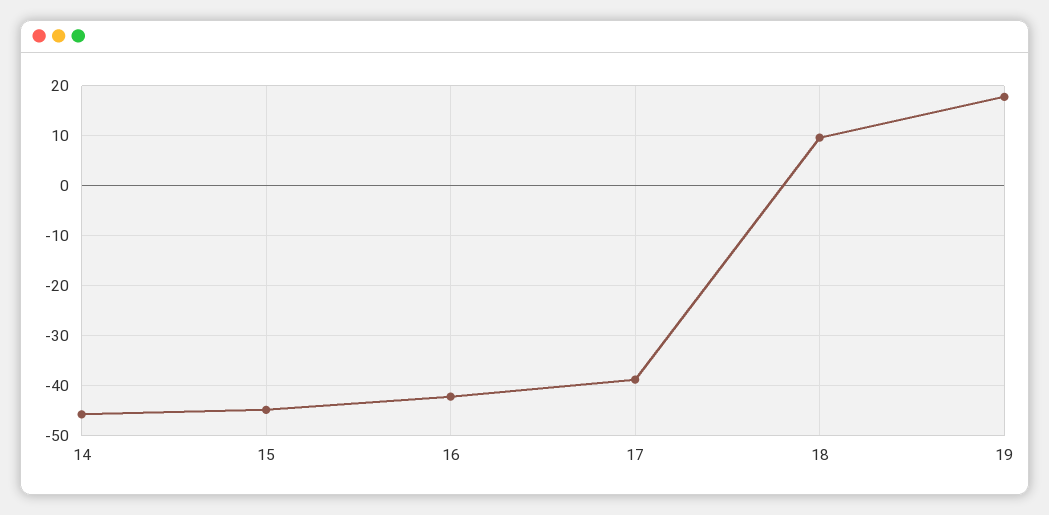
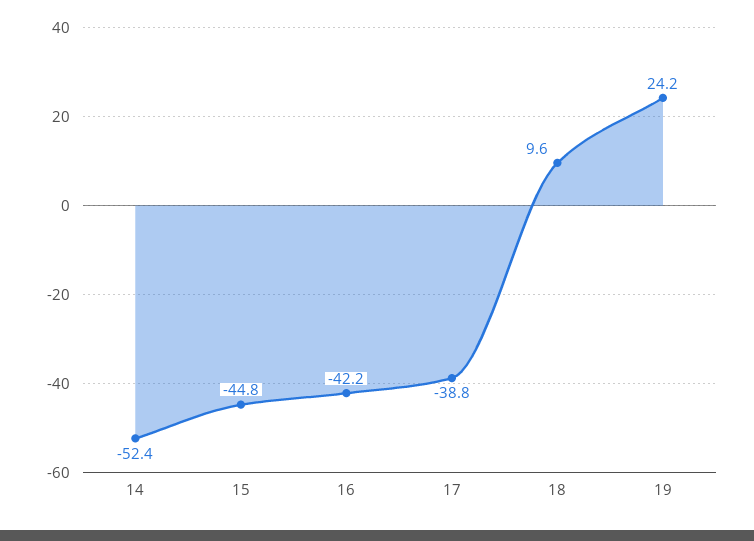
14: -46 -> -52.4
19: 18 -> 24.2

